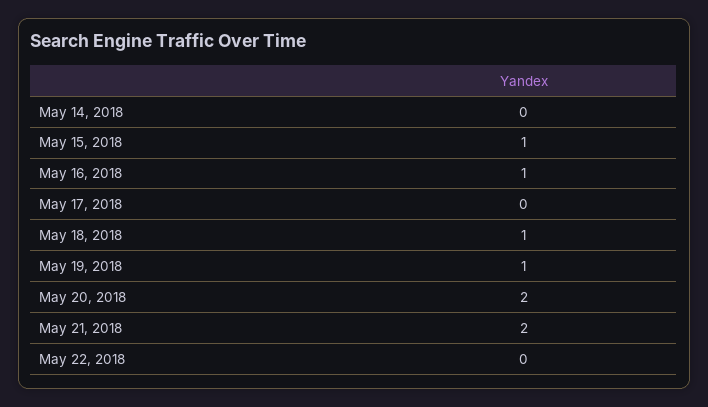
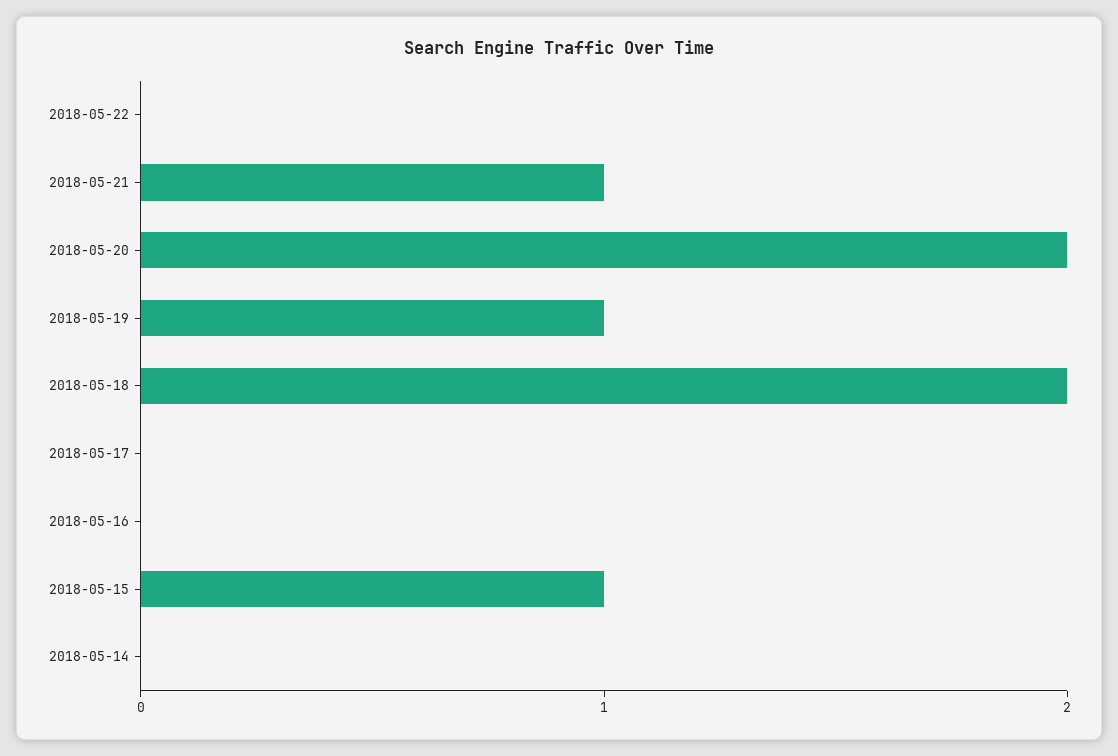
May 16, 2018: 1 -> 0
May 18, 2018: 1 -> 2
May 21, 2018: 2 -> 1

